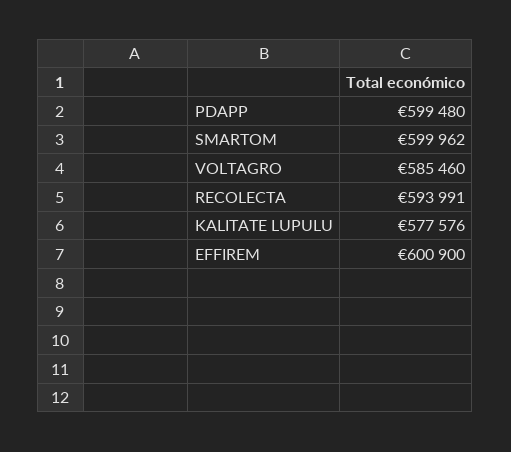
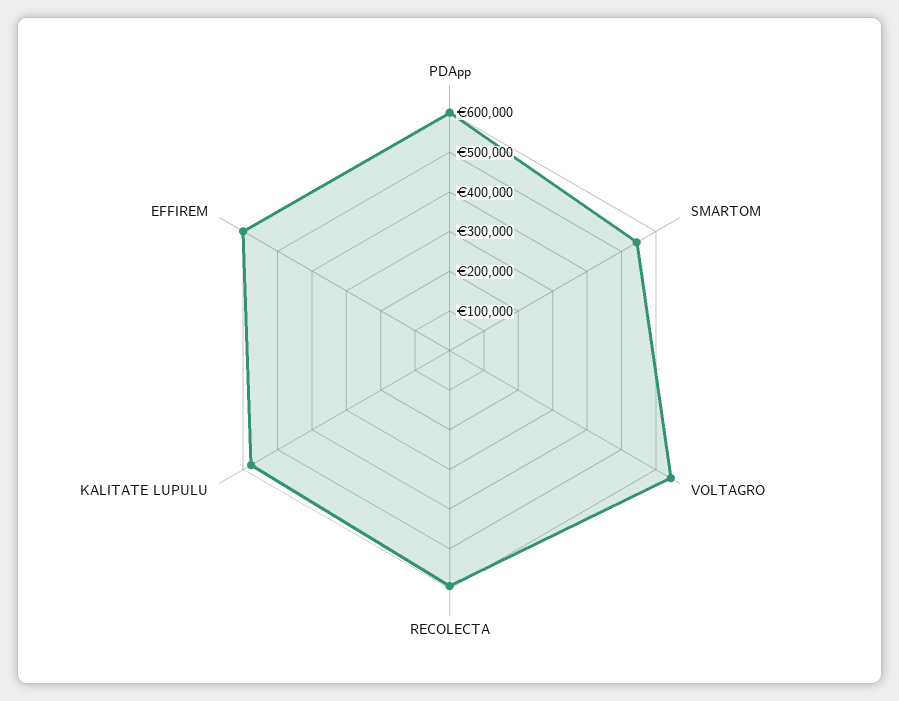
SMARTOM: 599962 -> 550000
VOLTAGRO: 585460 -> 650000

